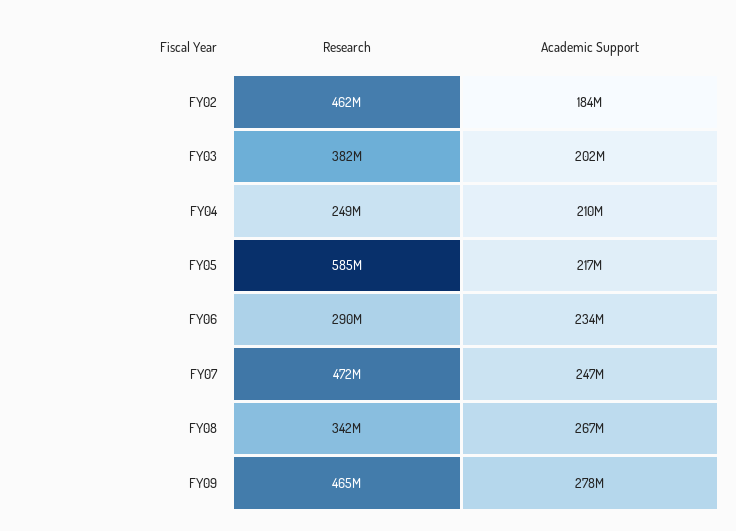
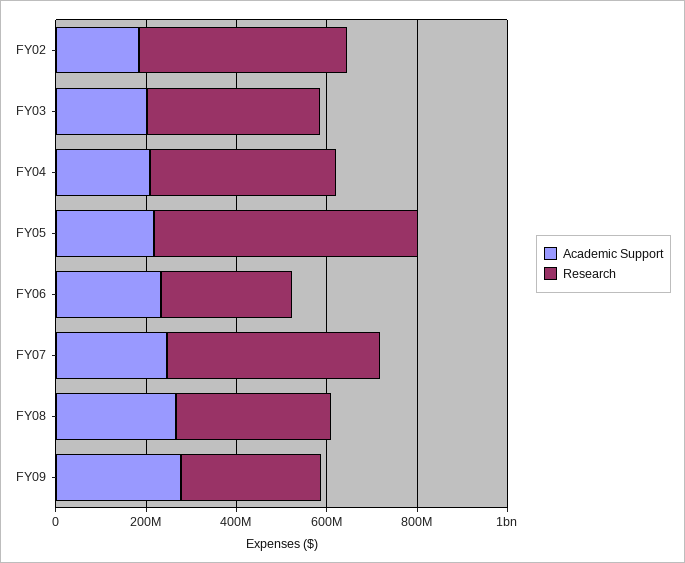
Research, FY04: 249000000 -> 400000000
Research, FY09: 465000000 -> 300000000

